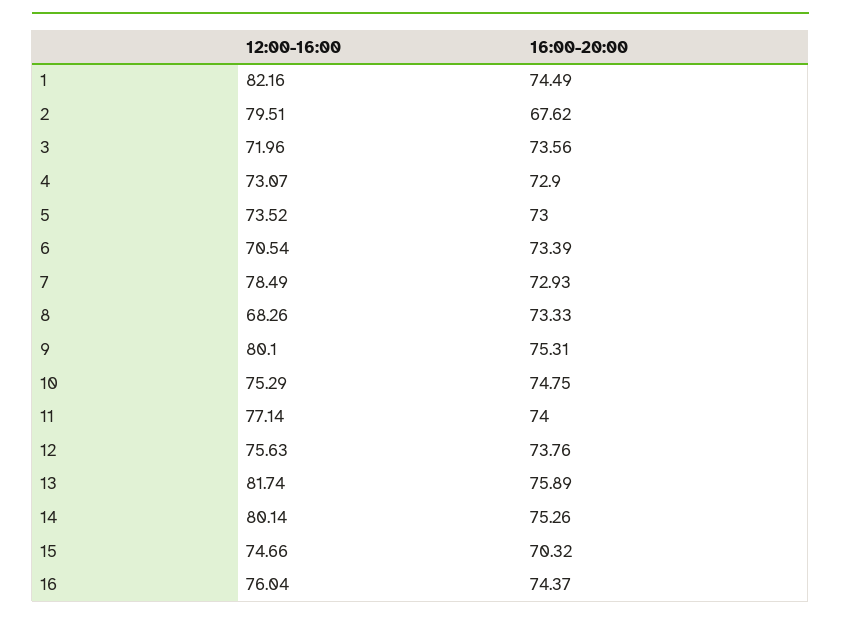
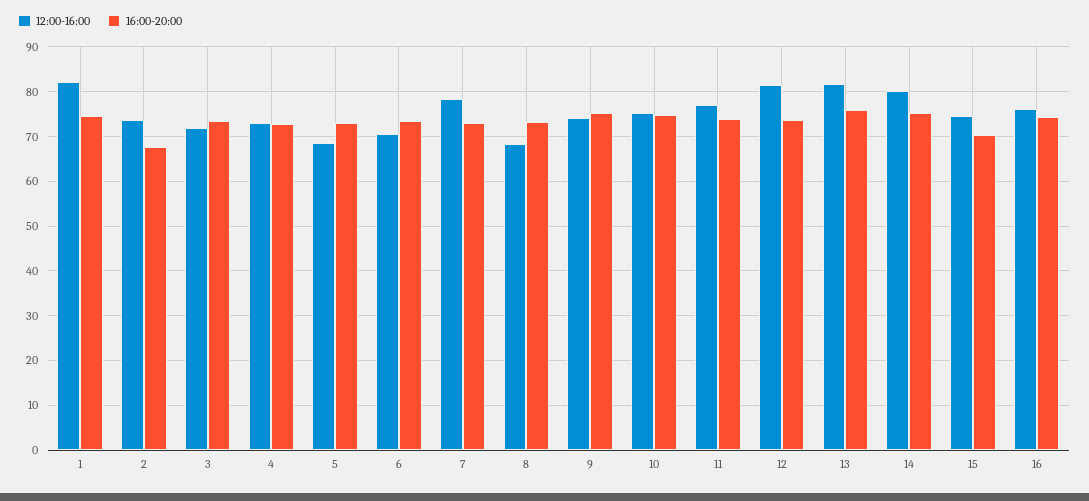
12:00-16:00, 2: 79.51 -> 74
12:00-16:00, 5: 73.52 -> 68
12:00-16:00, 9: 80.1 -> 74
12:00-16:00, 12: 75.63 -> 82

